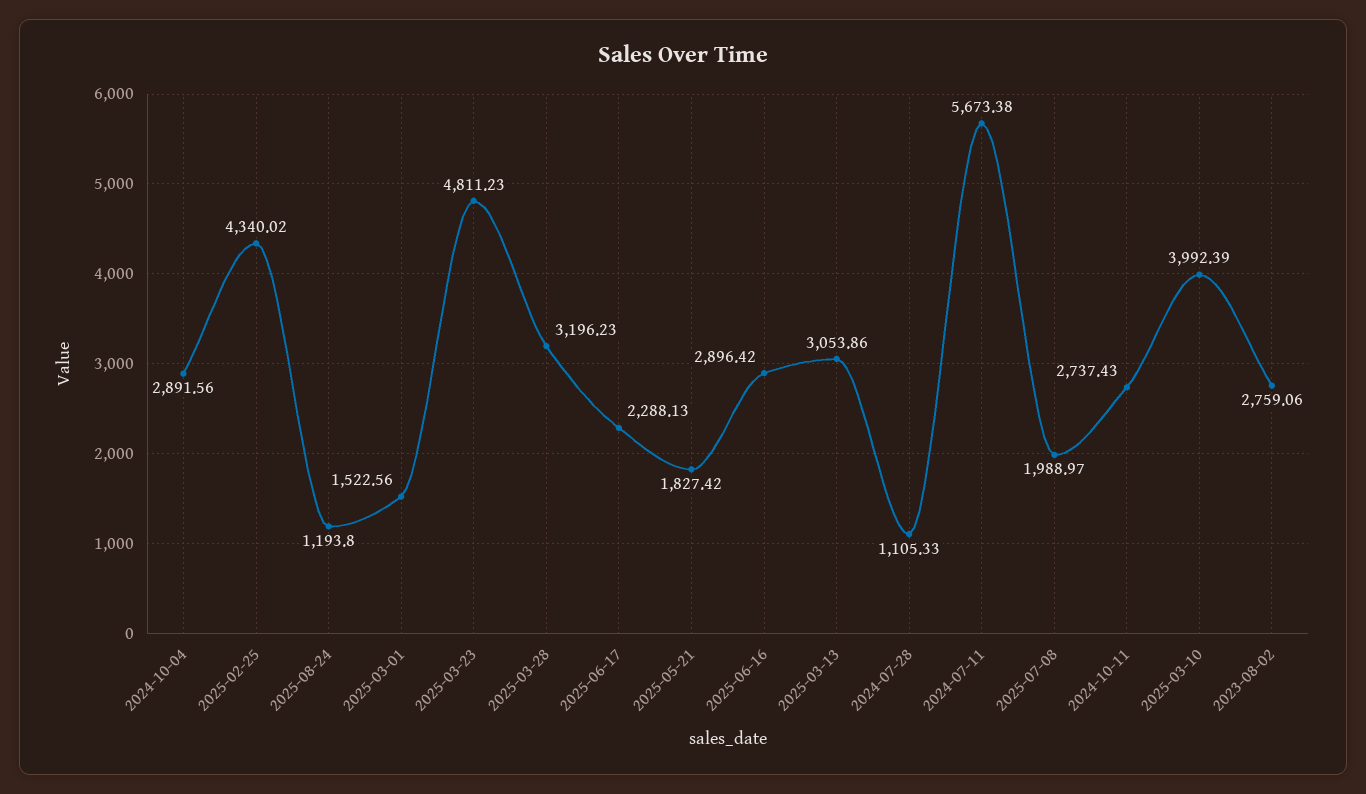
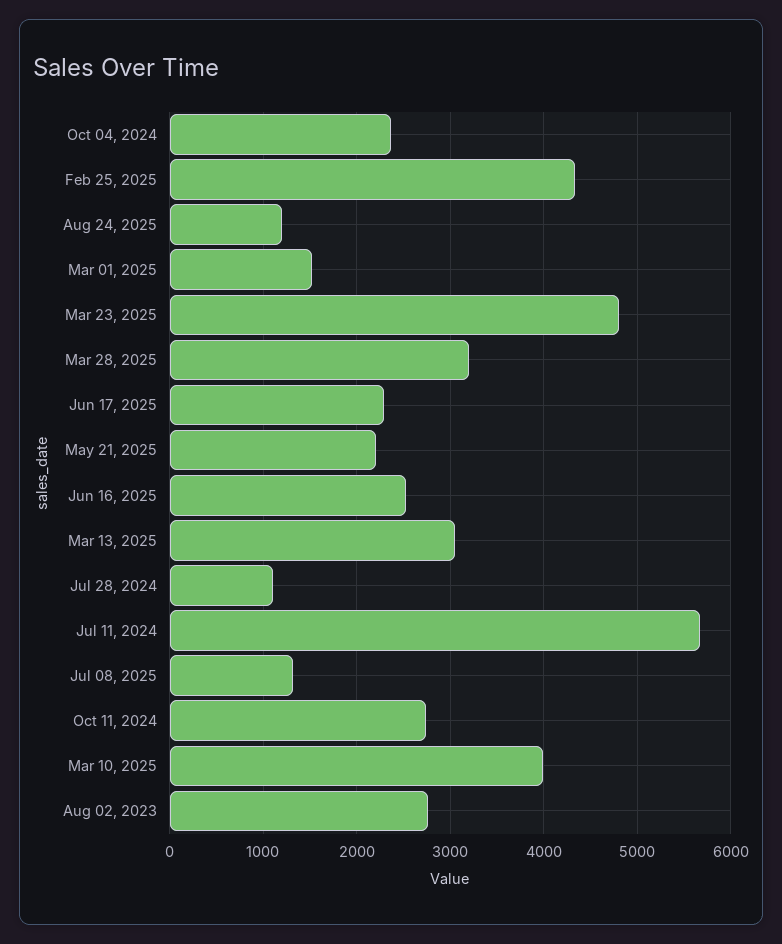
2024-10-04: 2891.56 -> 2400
2025-05-21: 1827.42 -> 2200
2025-06-16: 2896.42 -> 2500
2025-07-08: 1988.97 -> 1300

